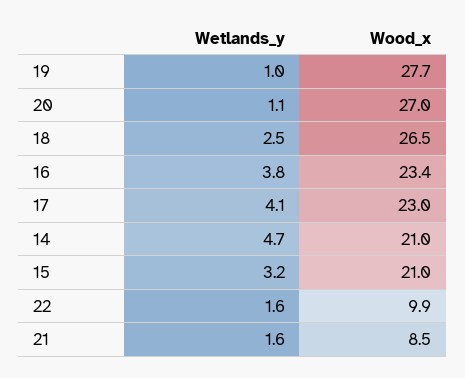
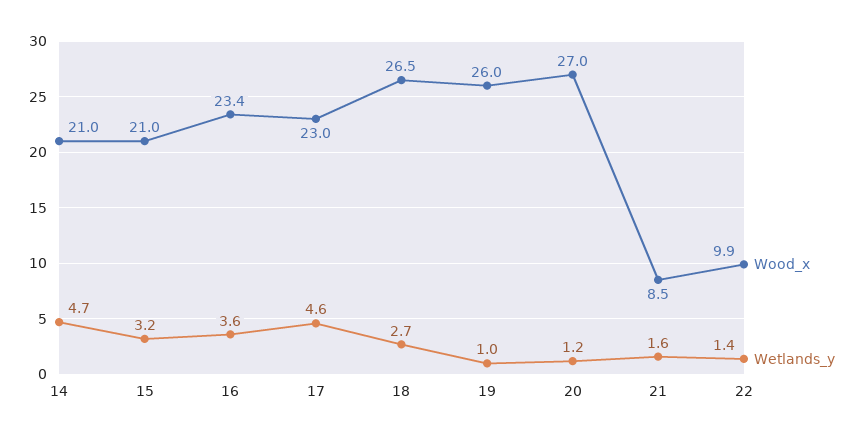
Wood_x, 19: 27.7 -> 26
Wetlands_y, 20: 1.1 -> 1.2
Wetlands_y, 18: 2.5 -> 2.7
Wetlands_y, 16: 3.8 -> 3.6
Wetlands_y, 17: 4.1 -> 4.6
Wetlands_y, 22: 1.6 -> 1.4

